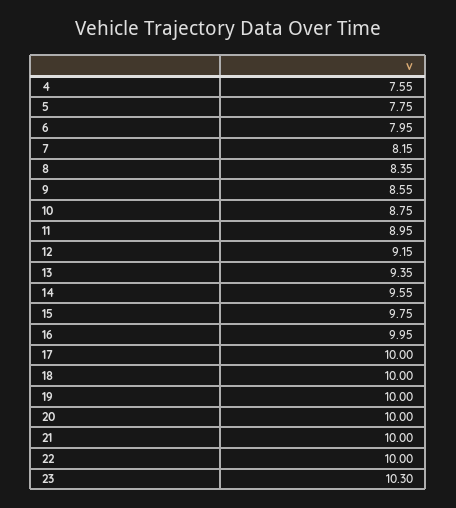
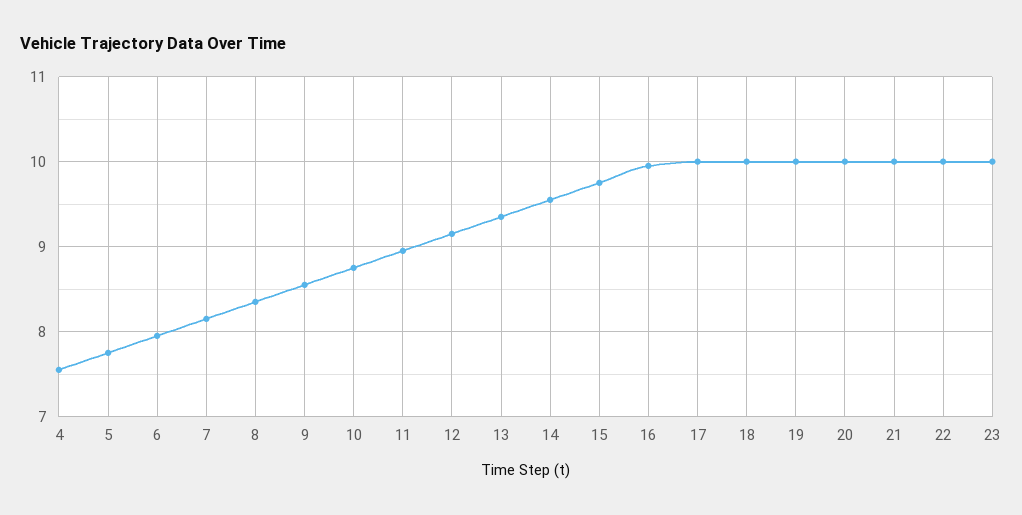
23: 10.3 -> 10

